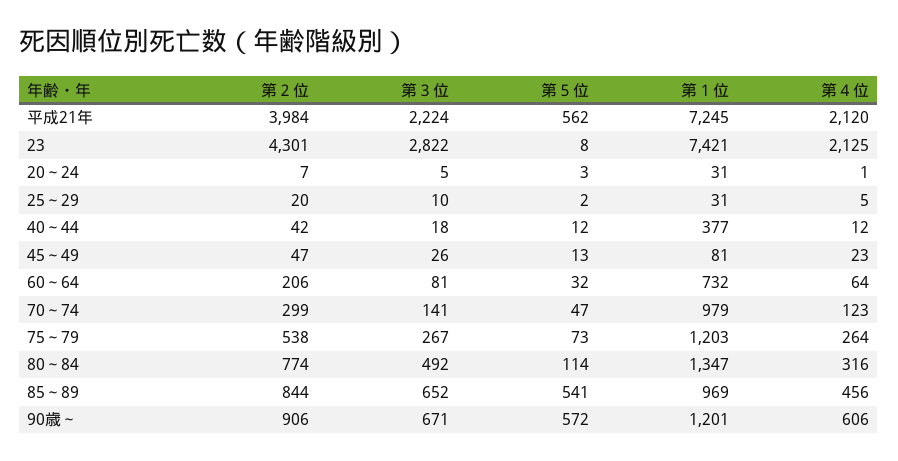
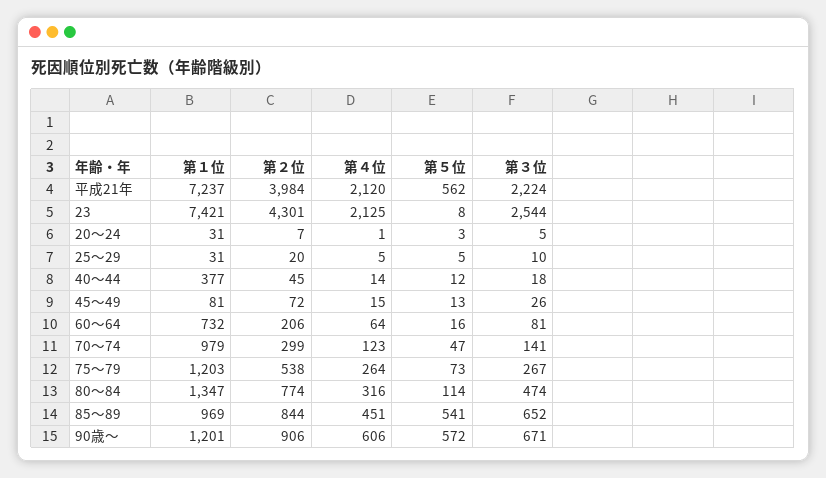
第１位, 平成21年: 7245 -> 7237
第３位, 23: 2822 -> 2544
第５位, 25～29: 2 -> 5
第２位, 40～44: 42 -> 45
第４位, 40～44: 12 -> 14
第２位, 45～49: 47 -> 72
第４位, 45～49: 23 -> 15
第５位, 60～64: 32 -> 16
第３位, 80～84: 492 -> 474
第４位, 85～89: 456 -> 451

